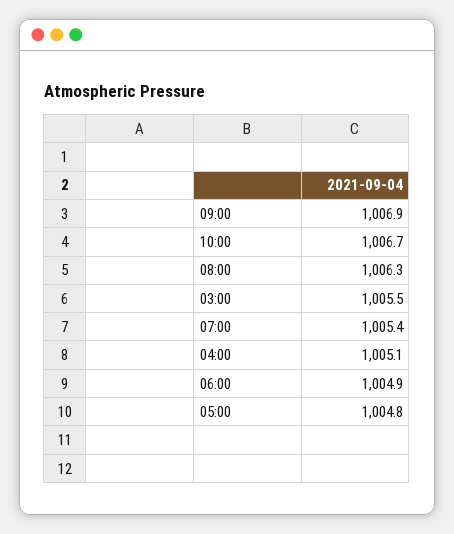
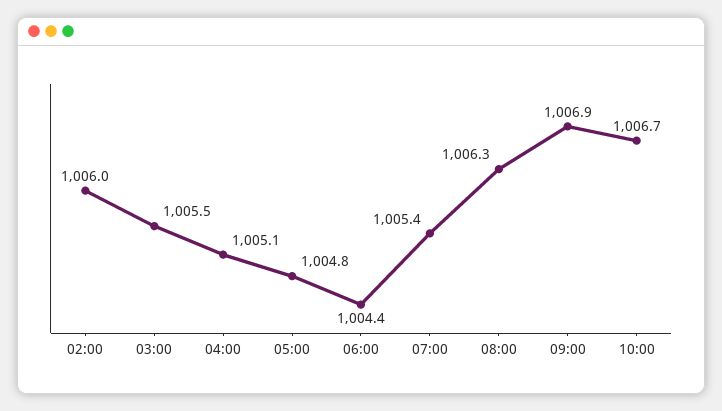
06:00: 1004.9 -> 1004.4
02:00: none -> 1006

